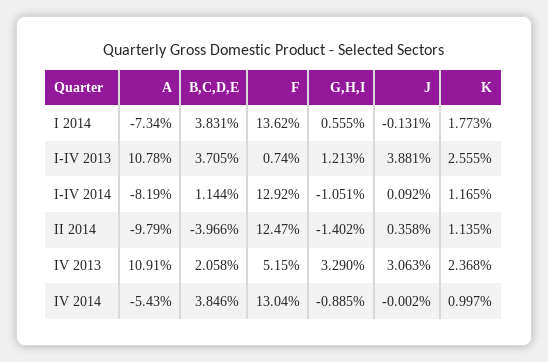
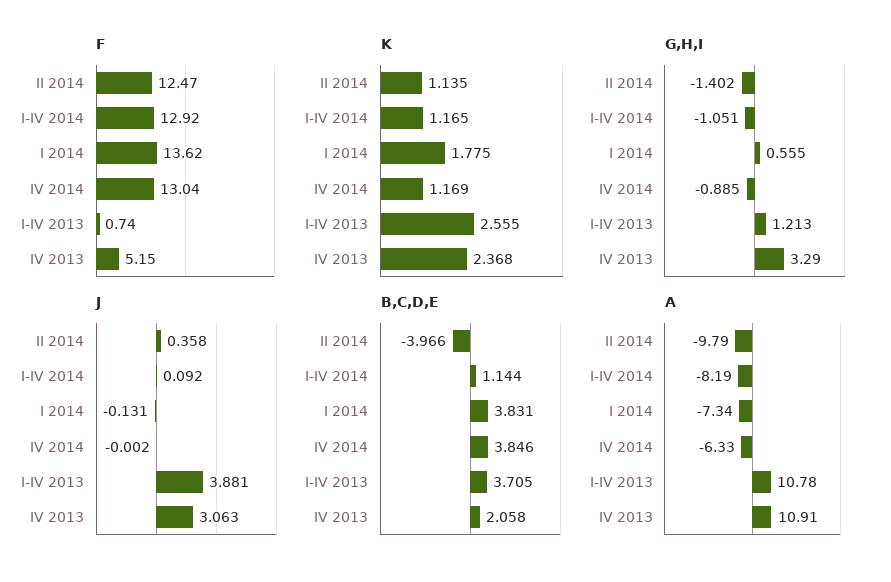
K, I 2014: 1.773 -> 1.775
A, IV 2014: -5.43 -> -6.33
K, IV 2014: 0.997 -> 1.169

